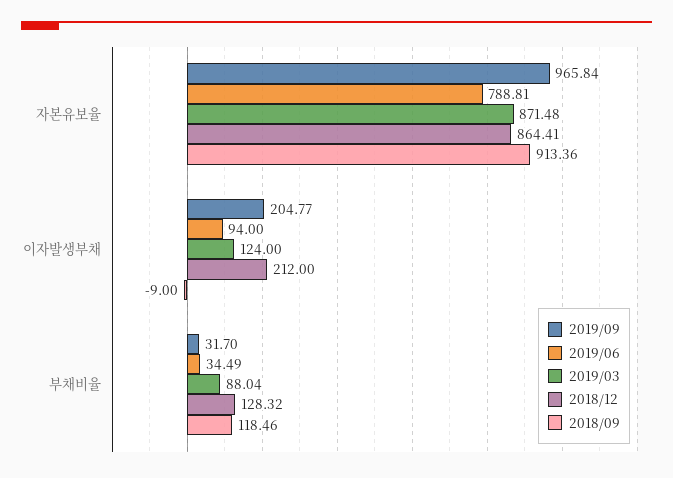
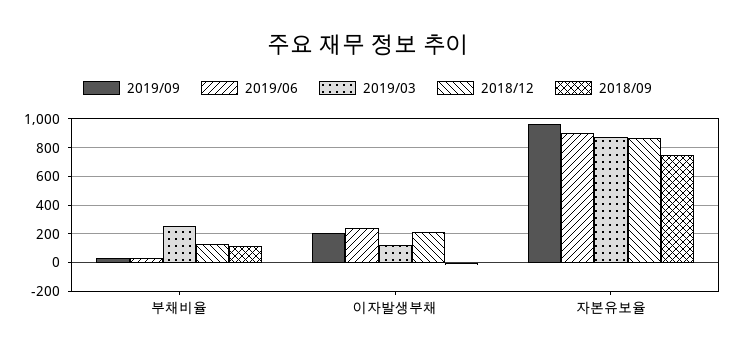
2019/06, 자본유보율: 788.81 -> 900
2018/09, 자본유보율: 913.36 -> 750
2019/06, 이자발생부채: 94 -> 250
2019/03, 부채비율: 88.04 -> 250

